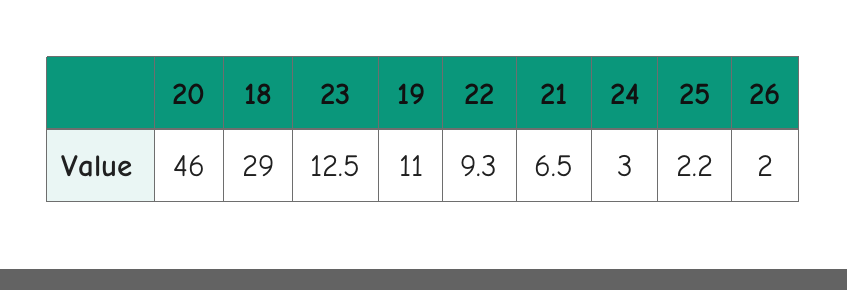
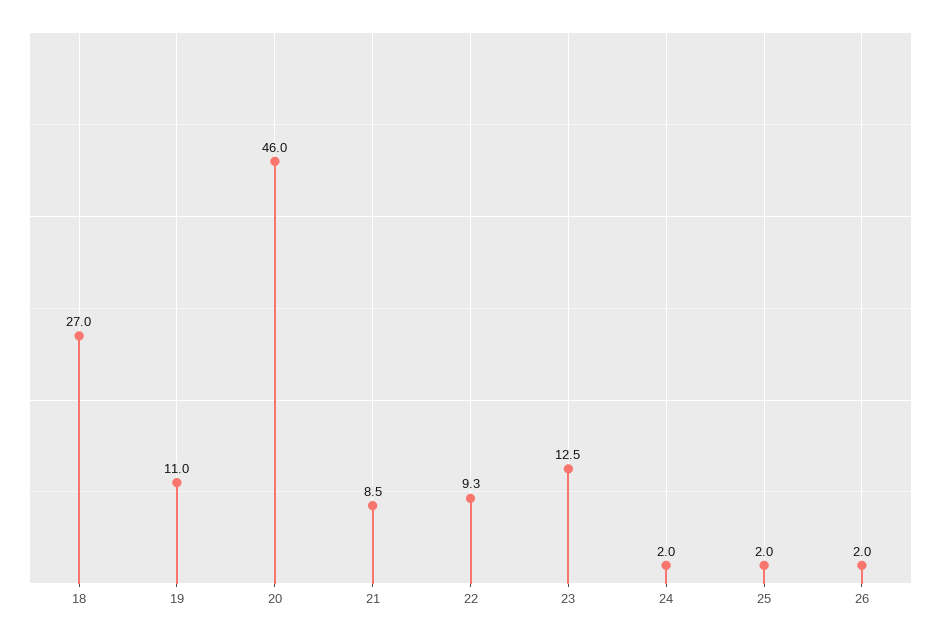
18: 29 -> 27
21: 6.5 -> 8.5
24: 3 -> 2
25: 2.2 -> 2

